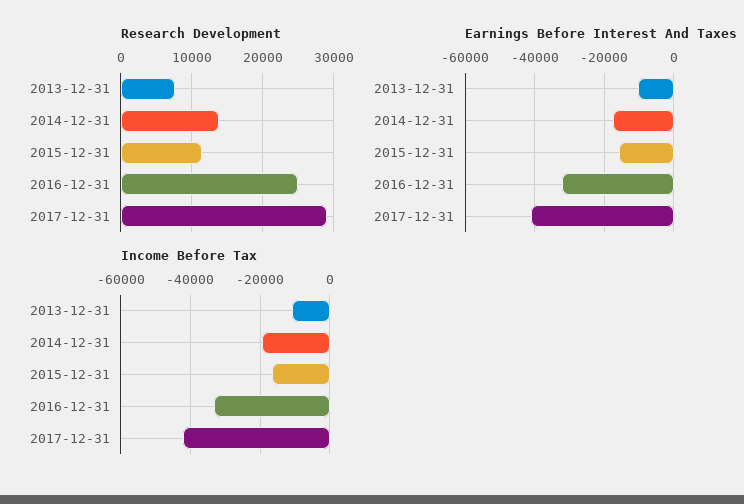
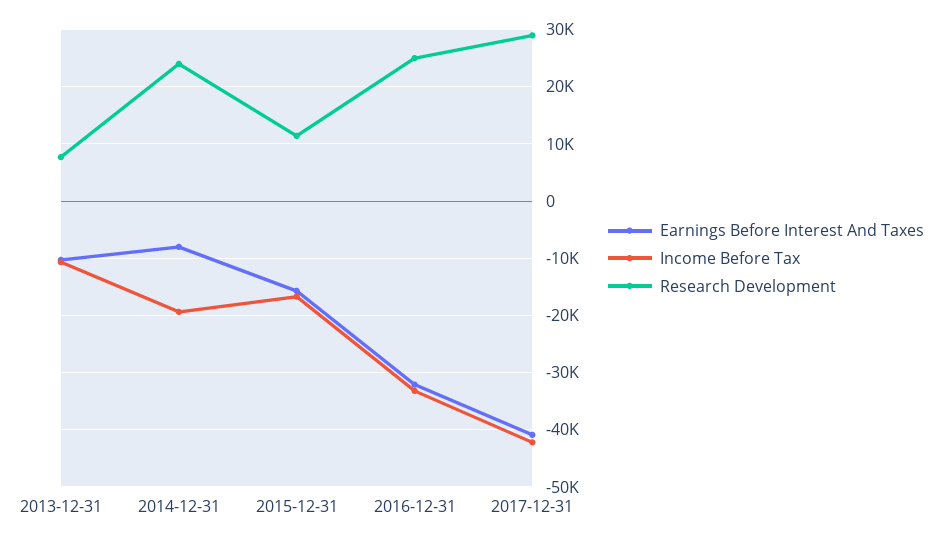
Research Development, 2014-12-31: 14000 -> 24000
Earnings Before Interest And Taxes, 2014-12-31: -18000 -> -8000

